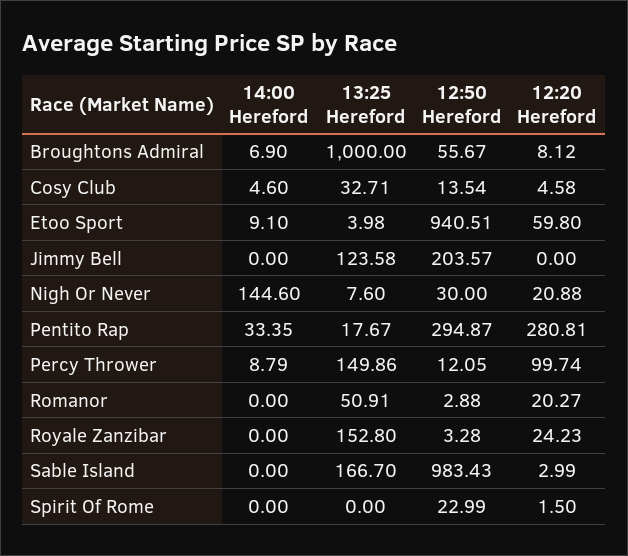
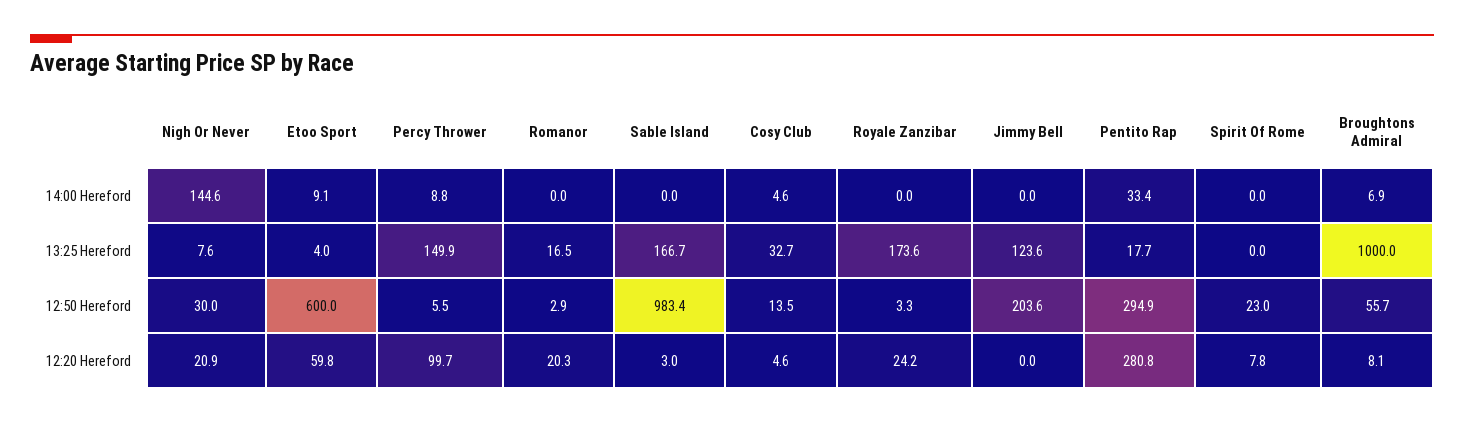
12:50 Hereford, Etoo Sport: 940.51 -> 600
12:50 Hereford, Percy Thrower: 12.05 -> 5.5
13:25 Hereford, Romanor: 50.91 -> 16.5
13:25 Hereford, Royale Zanzibar: 152.8 -> 173.6
12:20 Hereford, Spirit Of Rome: 1.5 -> 7.8

